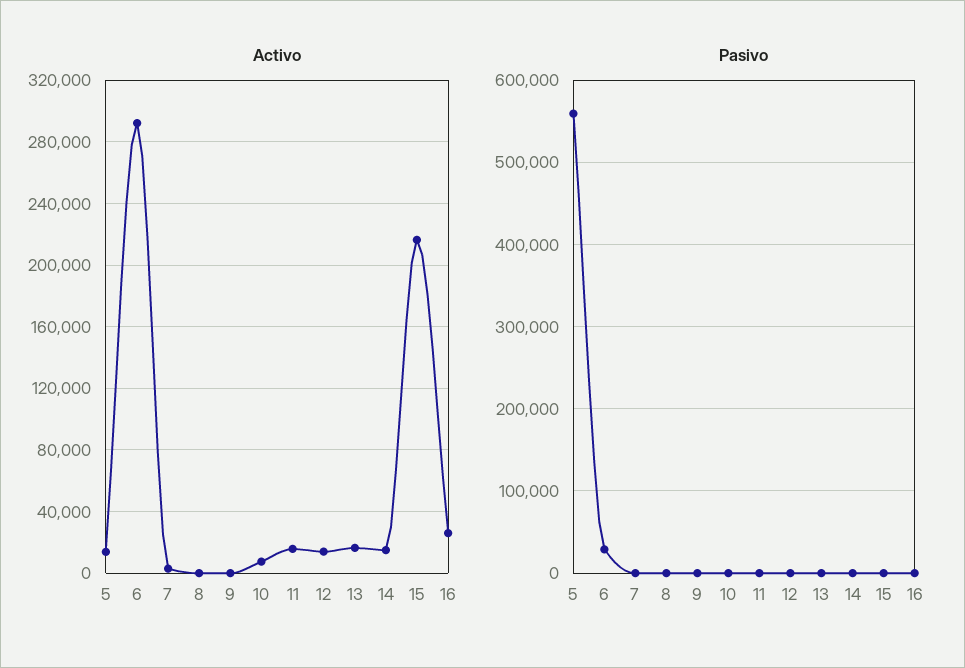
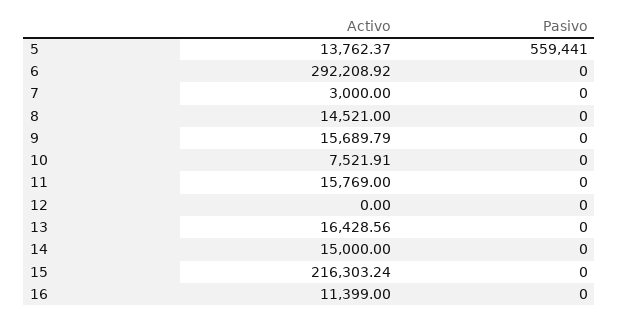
Activo, 8: 0 -> 14521
Activo, 9: 0 -> 15689.79
Activo, 12: 15000 -> 0
Activo, 16: 25000 -> 11399
Pasivo, 6: 30000 -> 0

